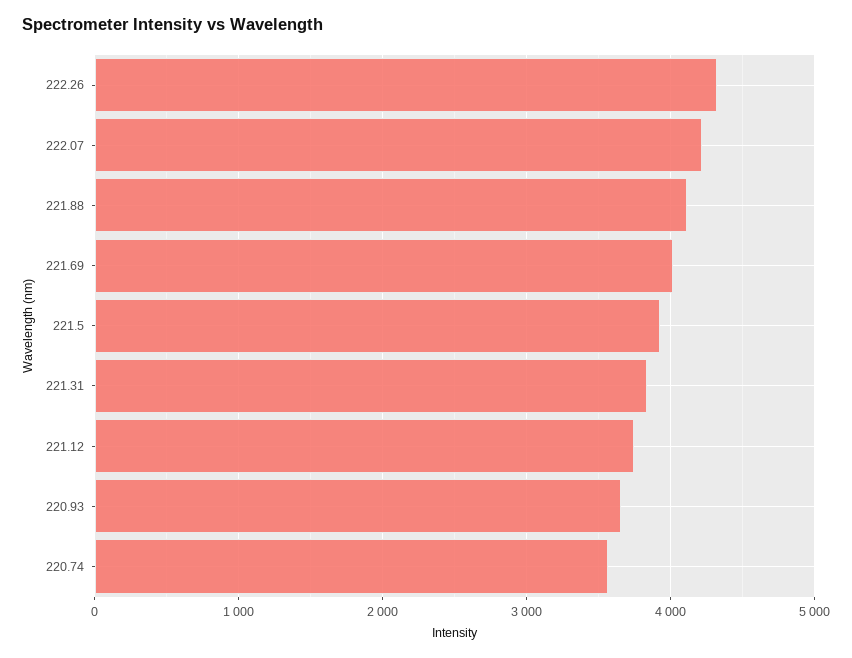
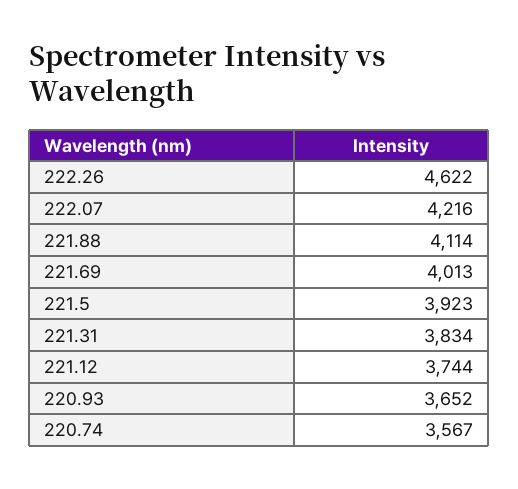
222.26: 4300 -> 4622

